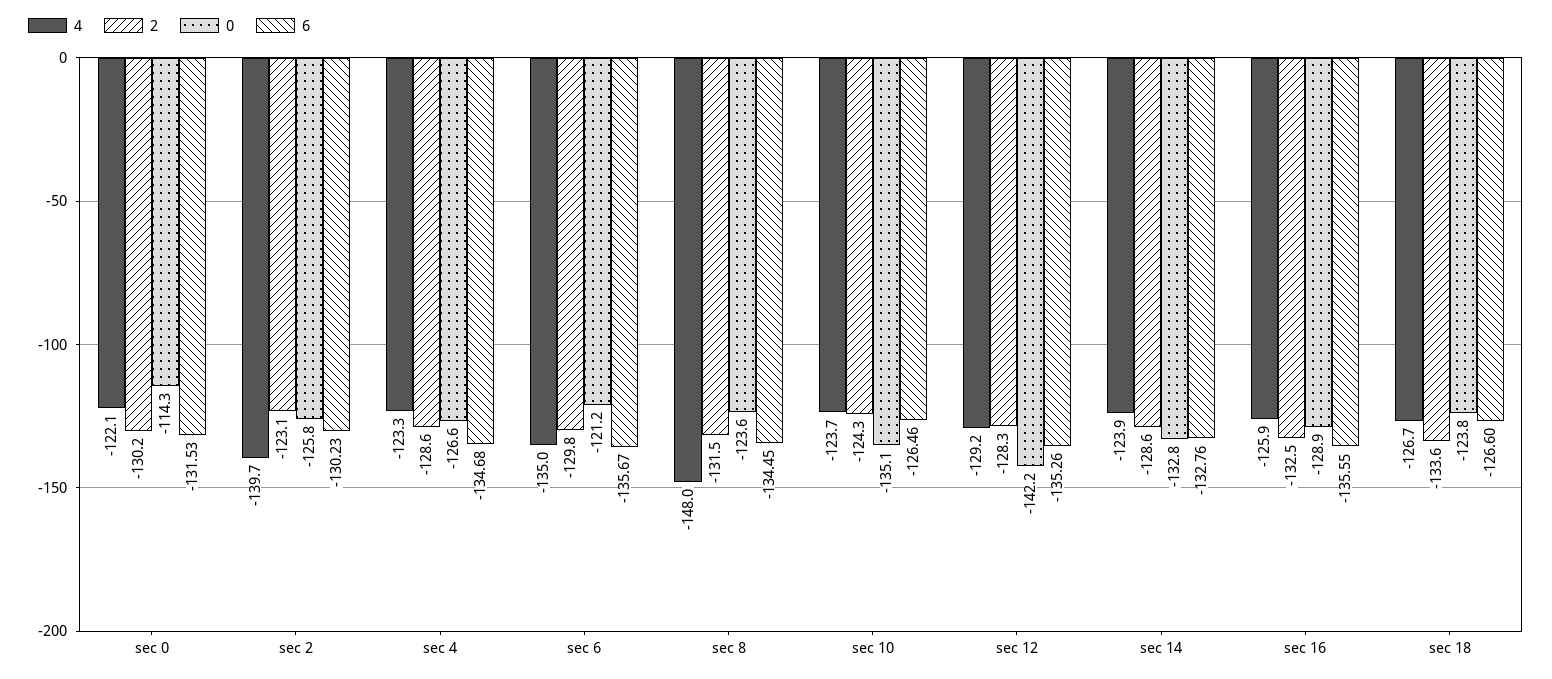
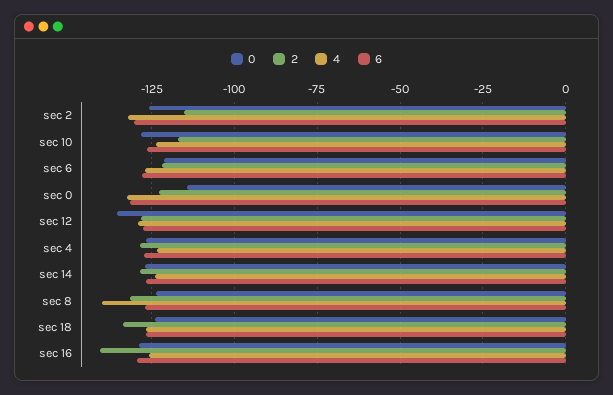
4, sec 0: -122.1 -> -132.5
2, sec 0: -130.2 -> -122.5
4, sec 2: -139.7 -> -132.5
2, sec 2: -123.1 -> -115
6, sec 4: -134.68 -> -127.5
4, sec 6: -135 -> -127.5
2, sec 6: -129.8 -> -122.5
6, sec 6: -135.67 -> -127.5
4, sec 8: -148 -> -140
6, sec 8: -134.45 -> -127.5
2, sec 10: -124.3 -> -117.5
0, sec 10: -135.1 -> -127.5
0, sec 12: -142.2 -> -135
6, sec 12: -135.26 -> -127.5
0, sec 14: -132.8 -> -127.5
6, sec 14: -132.76 -> -127.5
2, sec 16: -132.5 -> -140
6, sec 16: -135.55 -> -130

